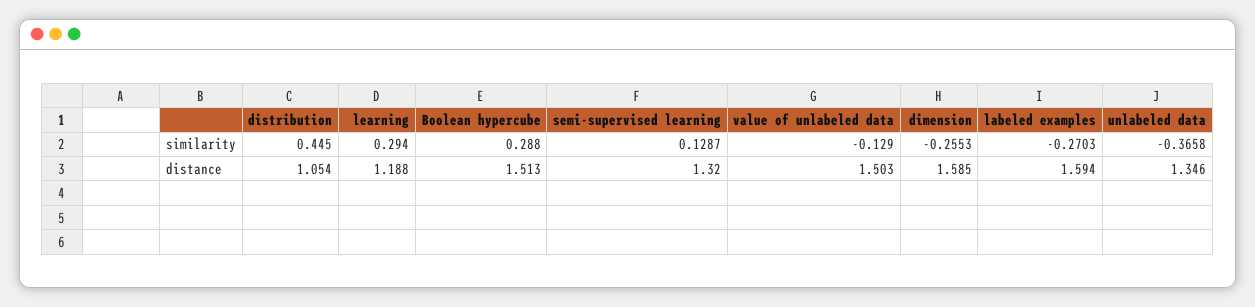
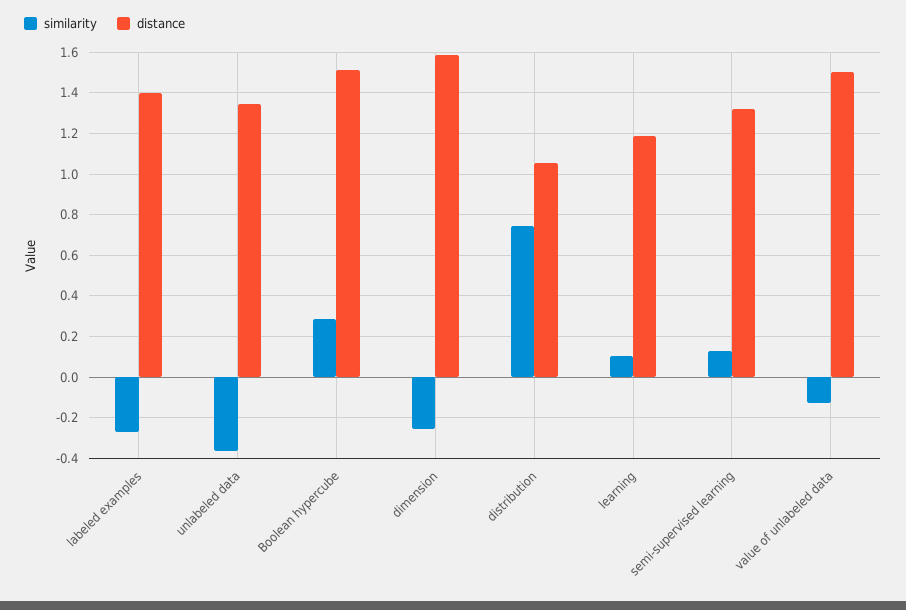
similarity, distribution: 0.445 -> 0.75
similarity, learning: 0.294 -> 0.1
distance, labeled examples: 1.594 -> 1.4

